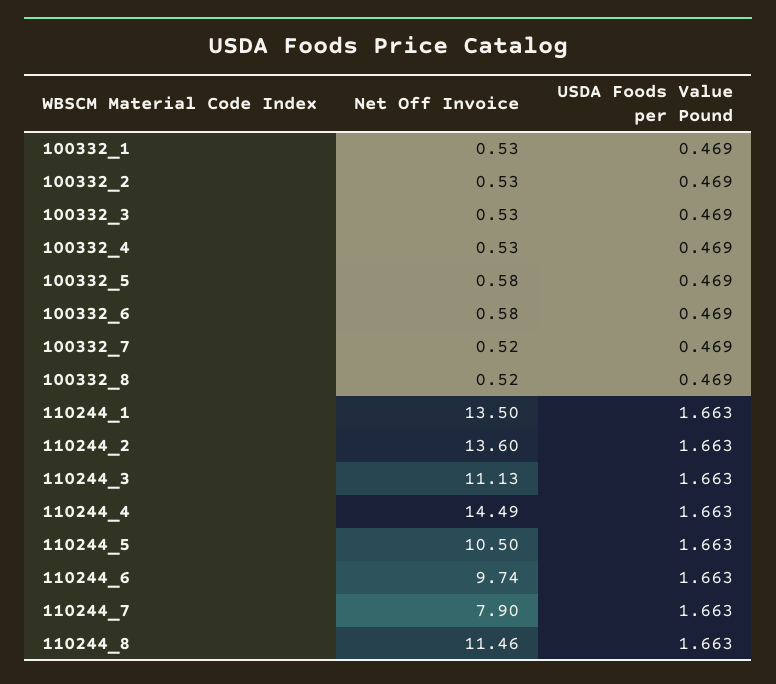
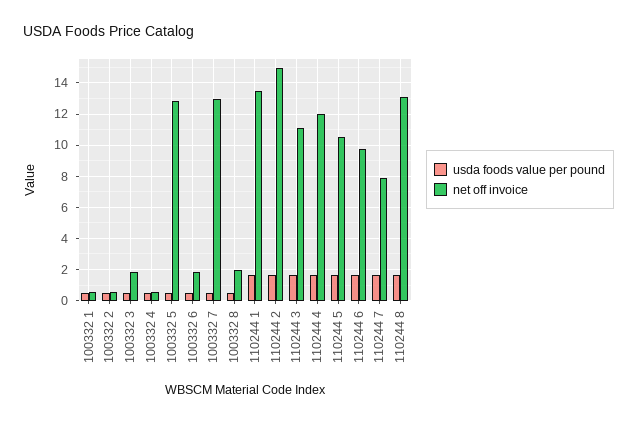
Net Off Invoice, 100332_3: 0.53 -> 2
Net Off Invoice, 100332_5: 0.58 -> 13
Net Off Invoice, 100332_6: 0.58 -> 2
Net Off Invoice, 100332_7: 0.52 -> 13
Net Off Invoice, 100332_8: 0.52 -> 2
Net Off Invoice, 110244_2: 13.6 -> 15
Net Off Invoice, 110244_4: 14.49 -> 12
Net Off Invoice, 110244_8: 11.46 -> 13

